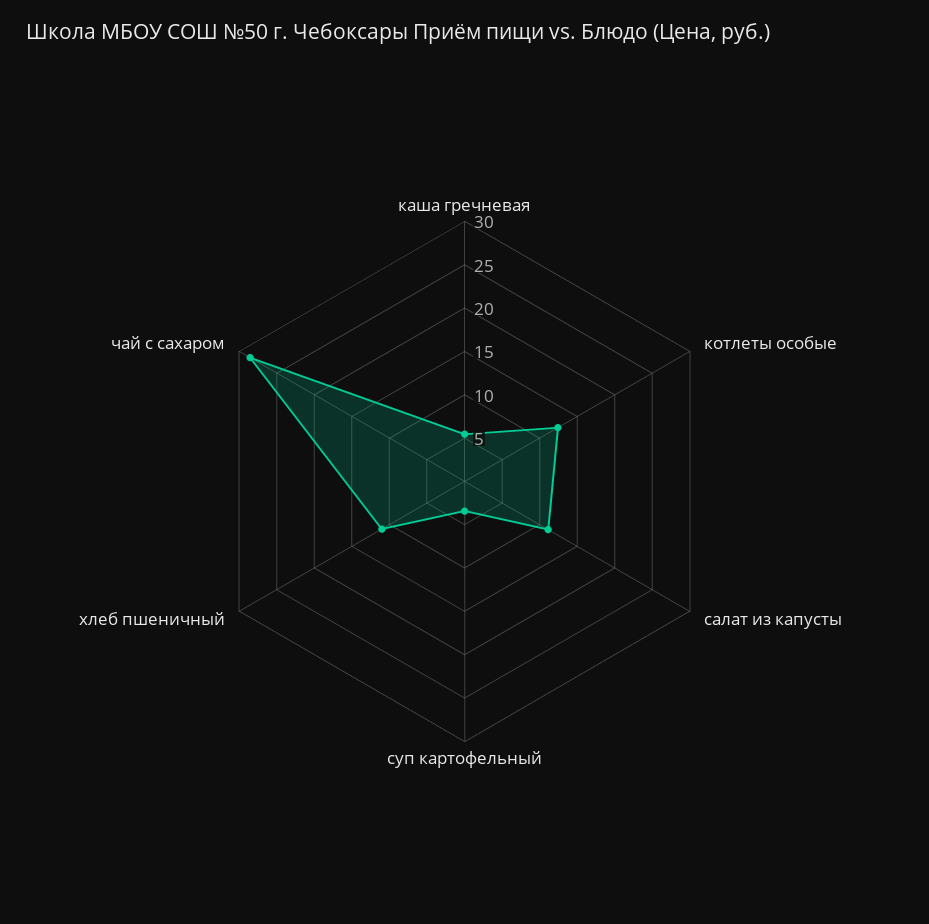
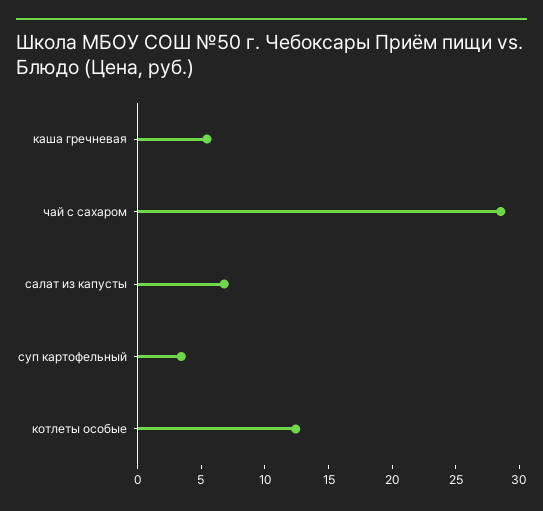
салат из капусты: 11 -> 7
хлеб пшеничный: 11 -> none

